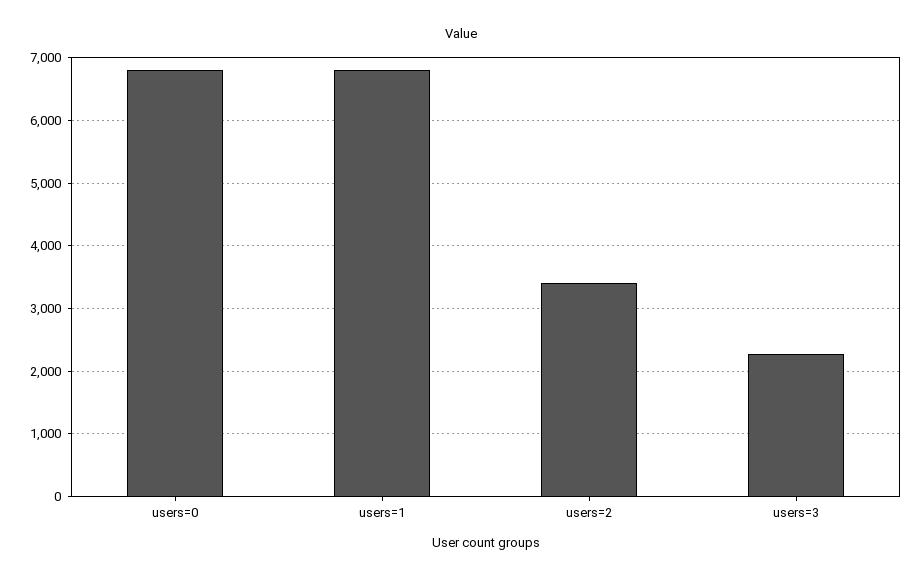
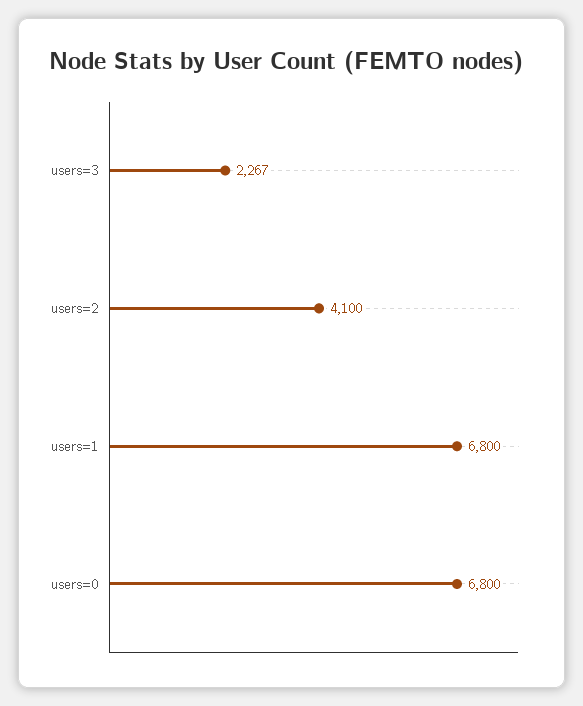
users=2: 3400 -> 4100

